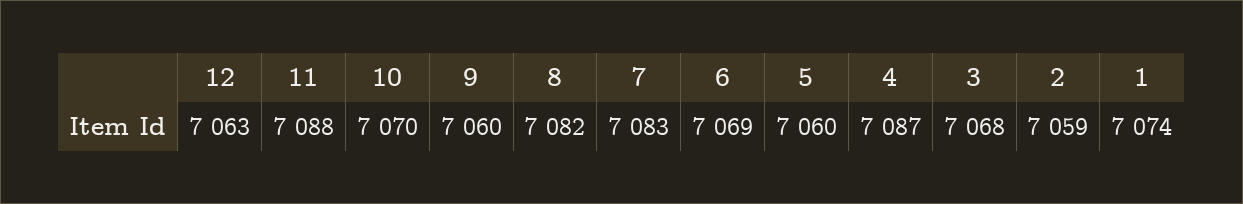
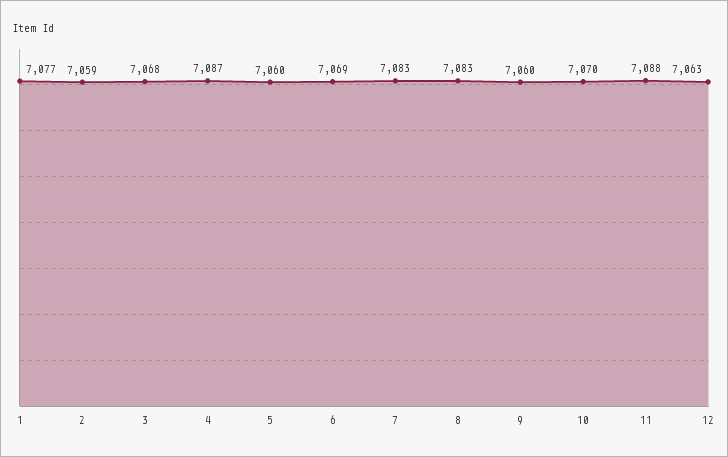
8: 7082 -> 7083
1: 7074 -> 7077

